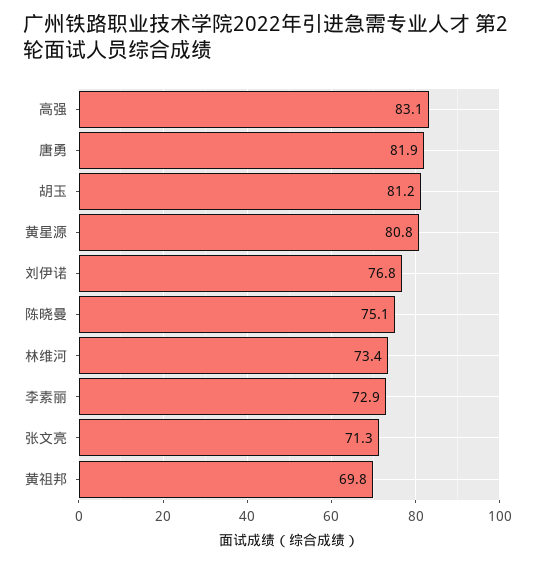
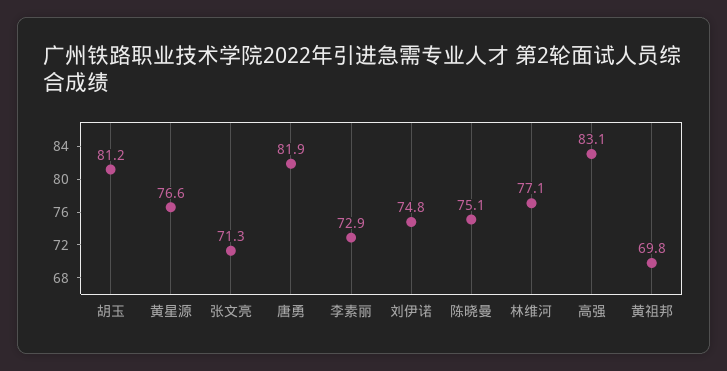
黄星源: 80.8 -> 76.6
刘伊诺: 76.8 -> 74.8
林维河: 73.4 -> 77.1

